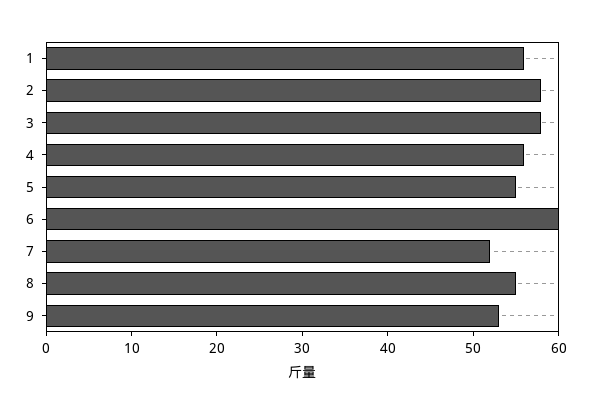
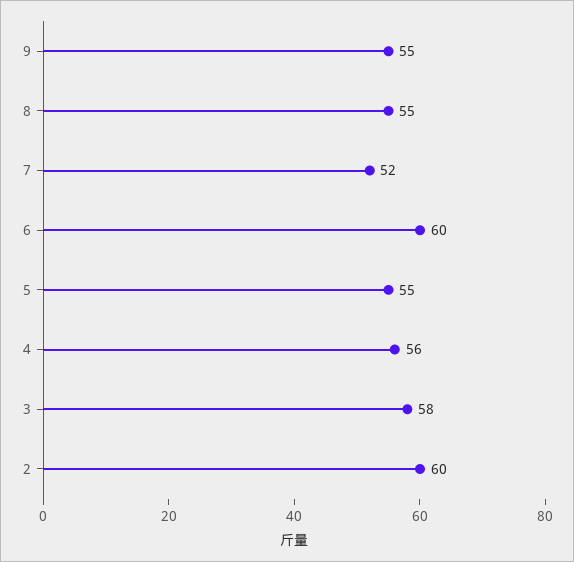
1: 56 -> none
2: 58 -> 60
9: 53 -> 55

